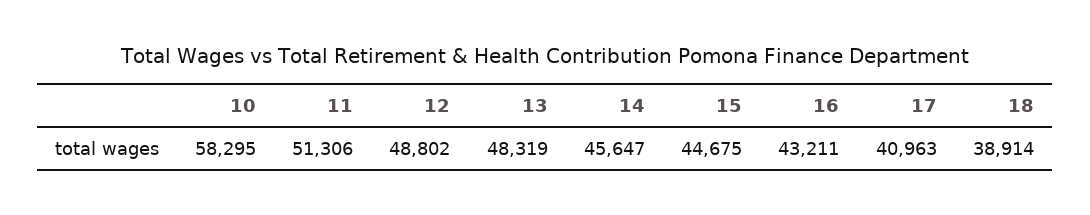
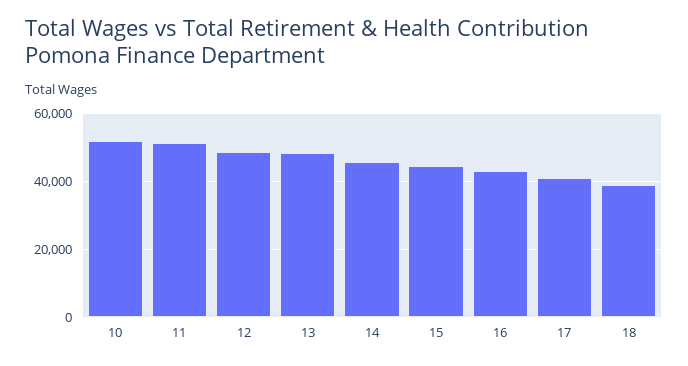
10: 58295 -> 52000

